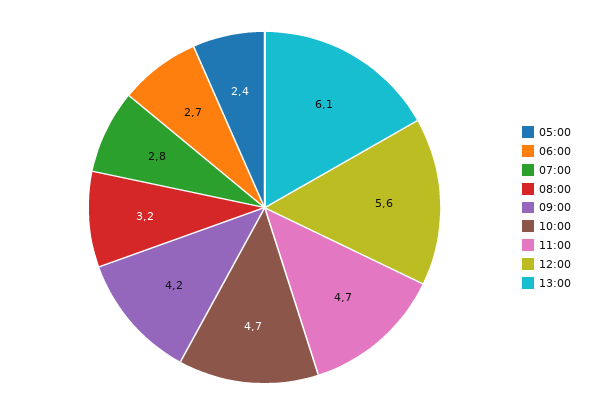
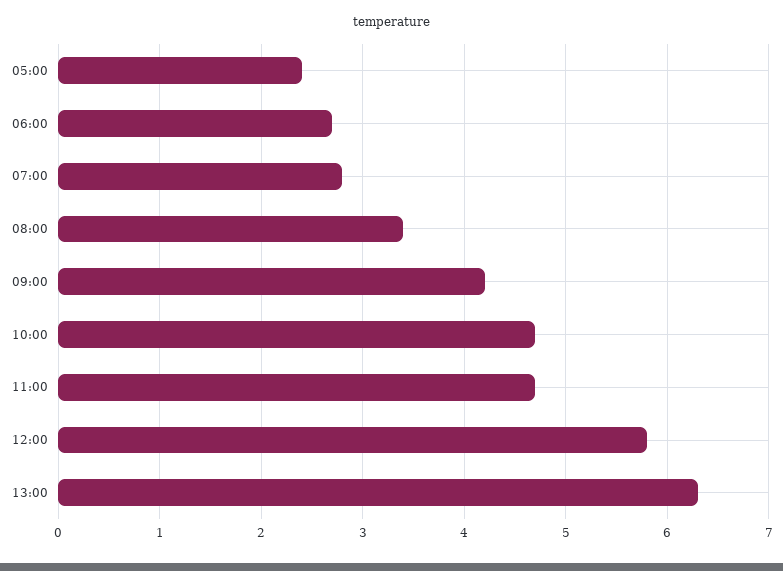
08:00: 3.2 -> 3.4
12:00: 5.6 -> 5.8
13:00: 6.1 -> 6.3

